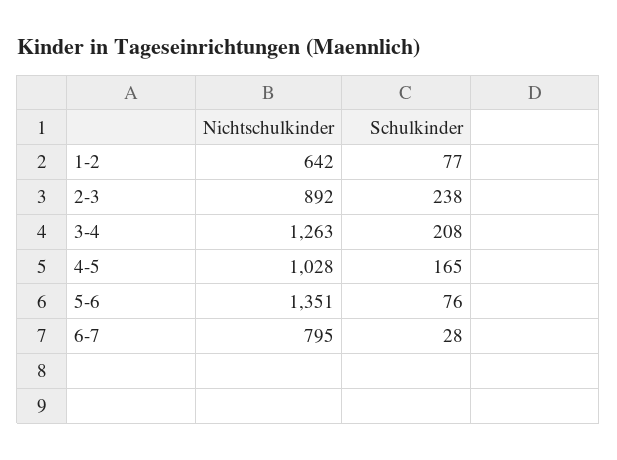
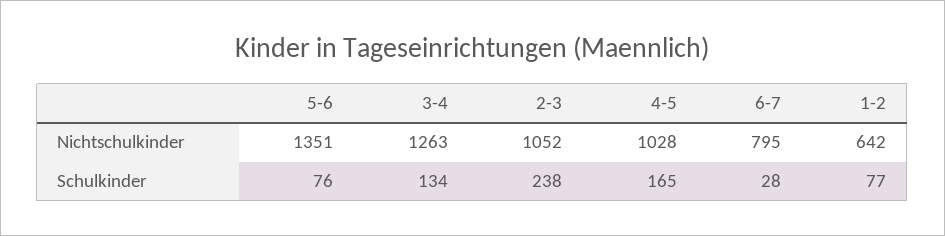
Nichtschulkinder, 2-3: 892 -> 1052
Schulkinder, 3-4: 208 -> 134

